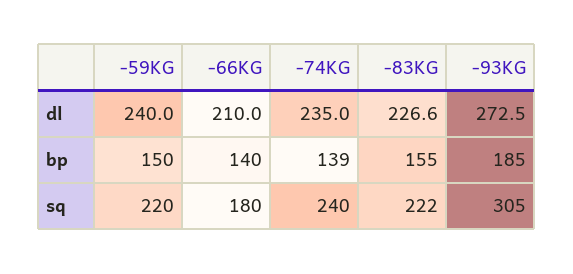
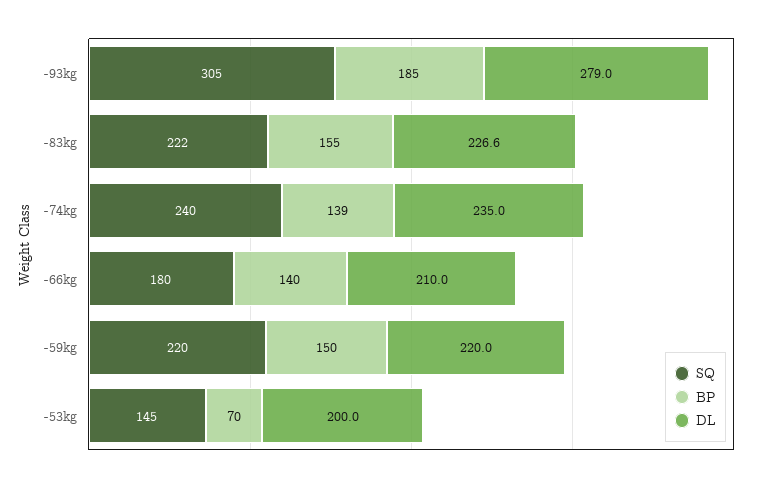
dl, -59KG: 240 -> 220
dl, -93KG: 272.5 -> 279
sq, -53kg: none -> 145
bp, -53kg: none -> 70
dl, -53kg: none -> 200

